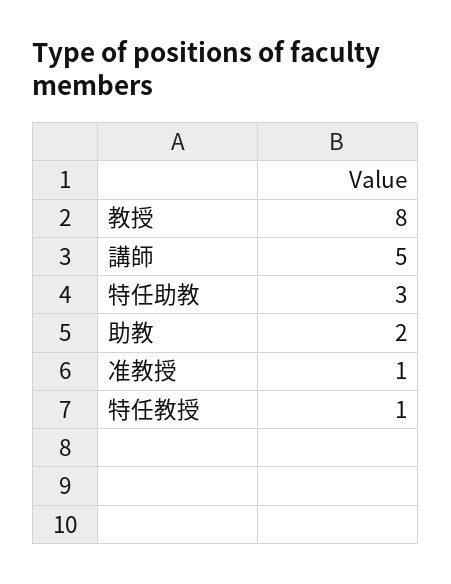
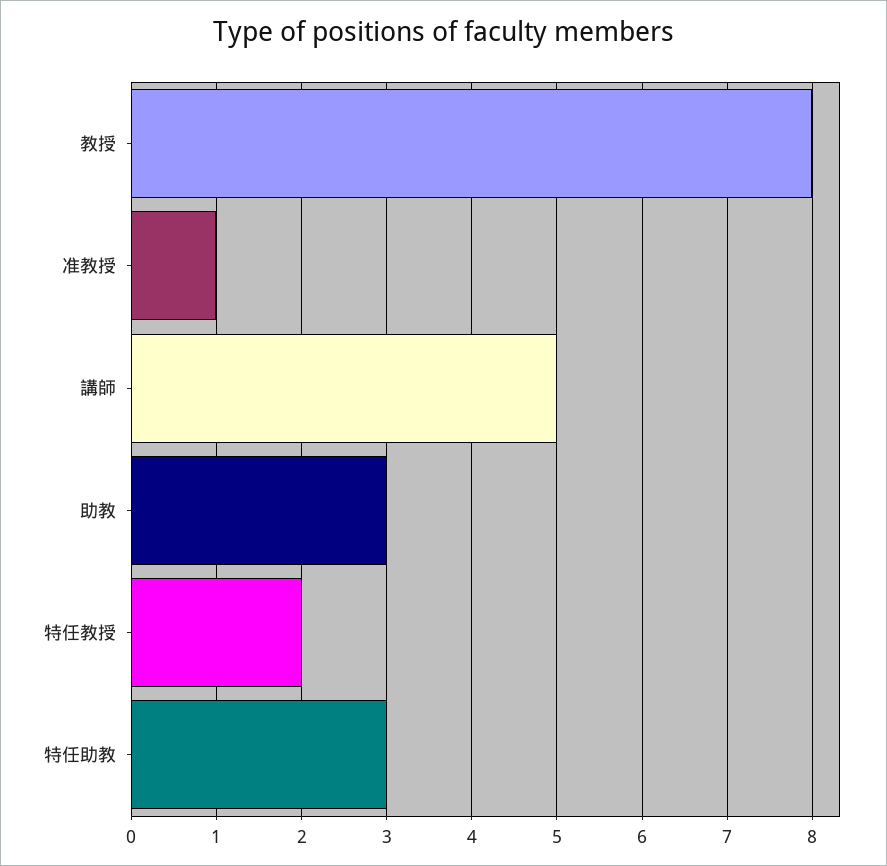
助教: 2 -> 3
特任教授: 1 -> 2

